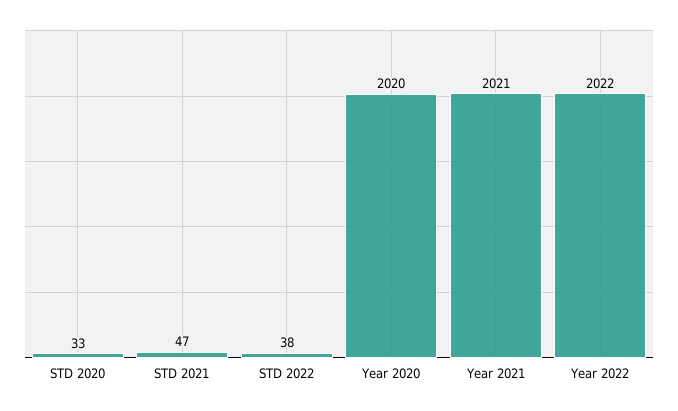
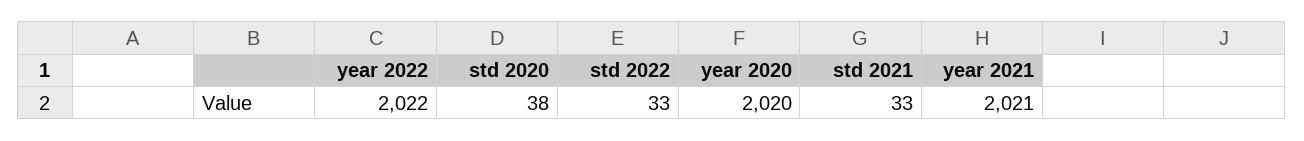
STD 2020: 33 -> 38
STD 2021: 47 -> 33
STD 2022: 38 -> 33

